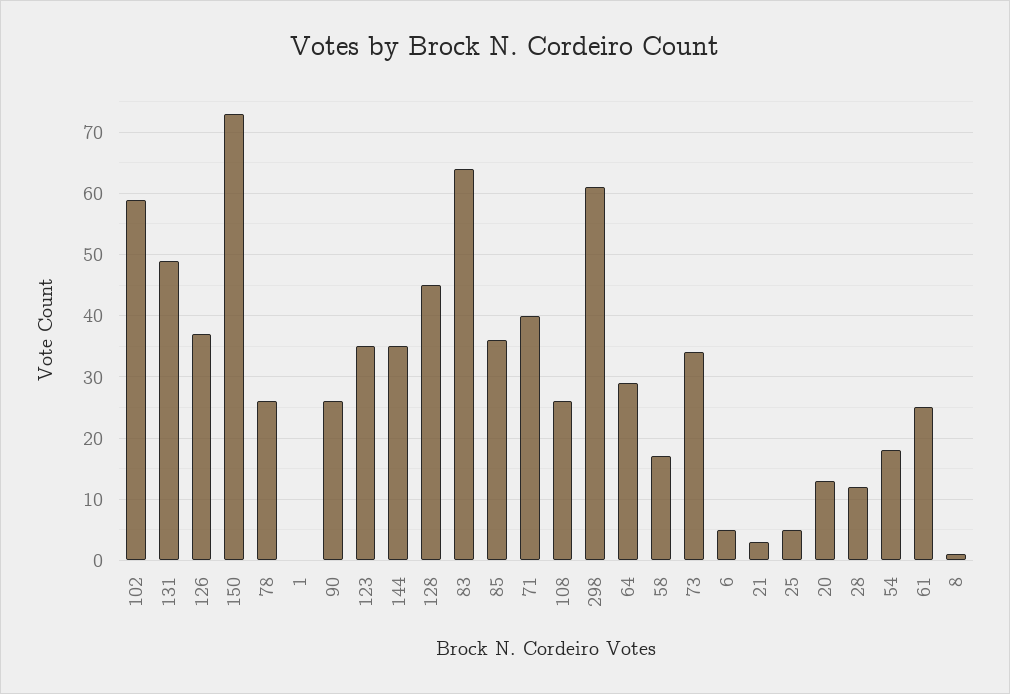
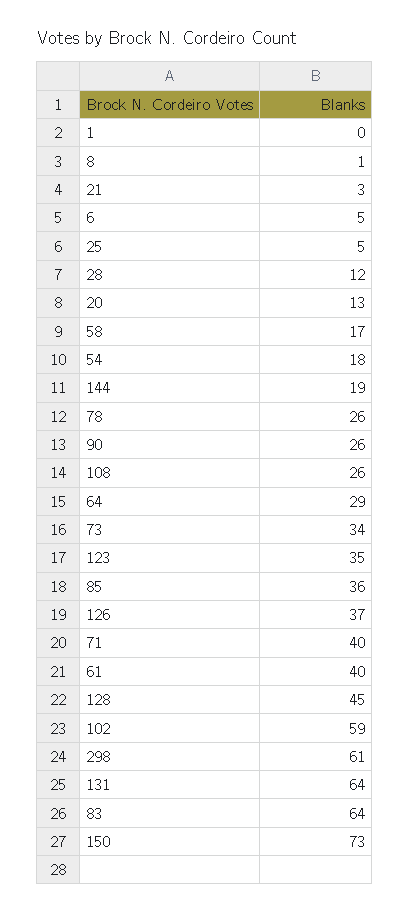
131: 49 -> 64
144: 35 -> 19
61: 25 -> 40

